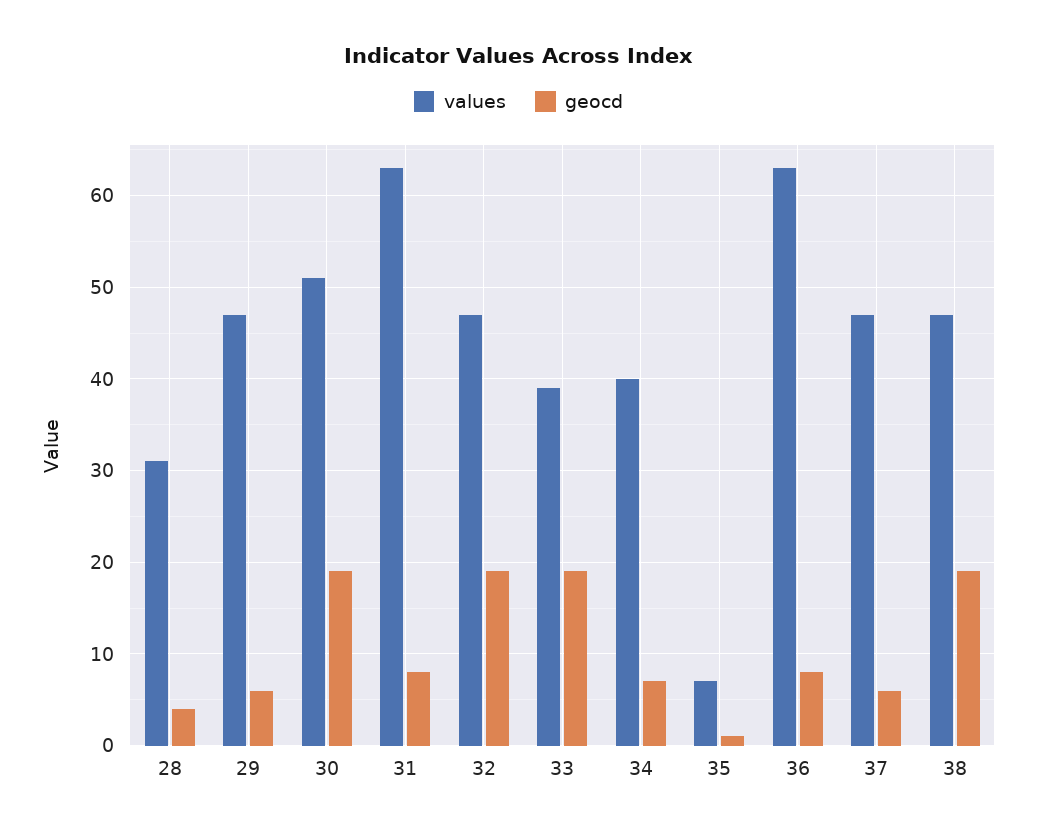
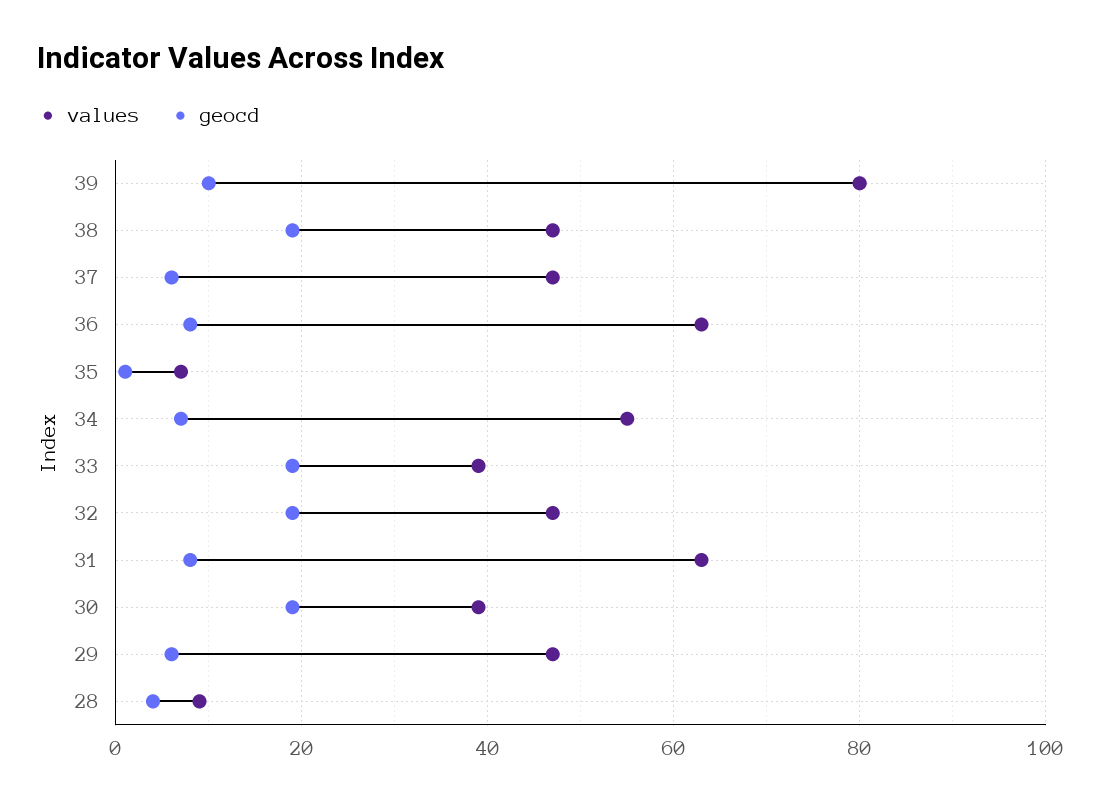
values, 28: 31 -> 10
values, 30: 51 -> 40
values, 34: 40 -> 55
values, 39: none -> 80
geocd, 39: none -> 10

